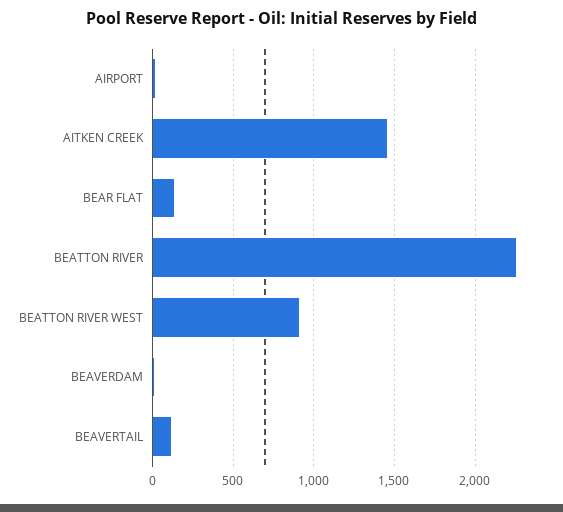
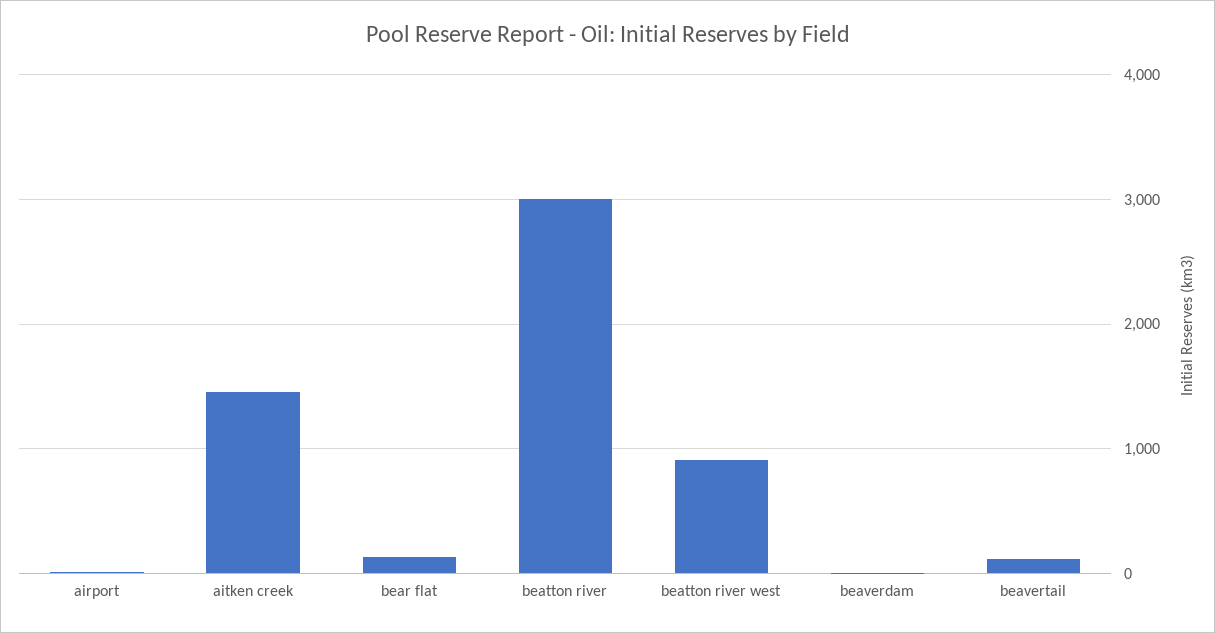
BEATTON RIVER: 2250 -> 3000

